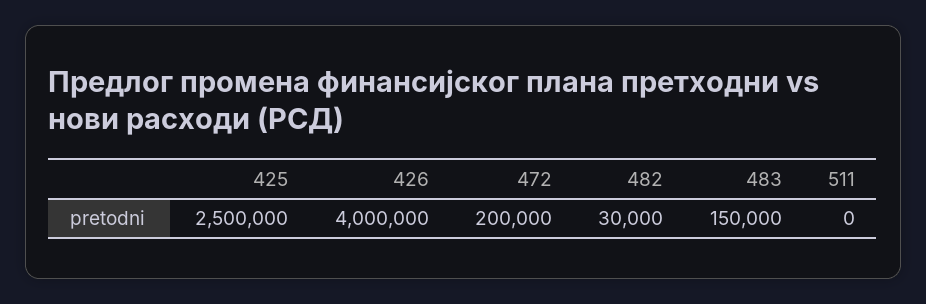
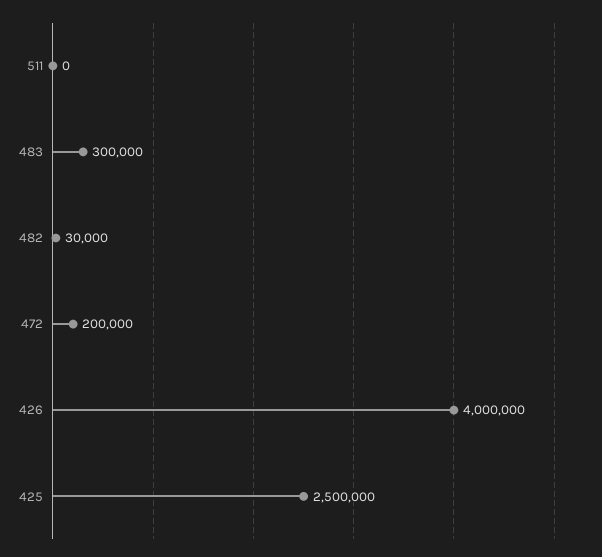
483: 150000 -> 300000

